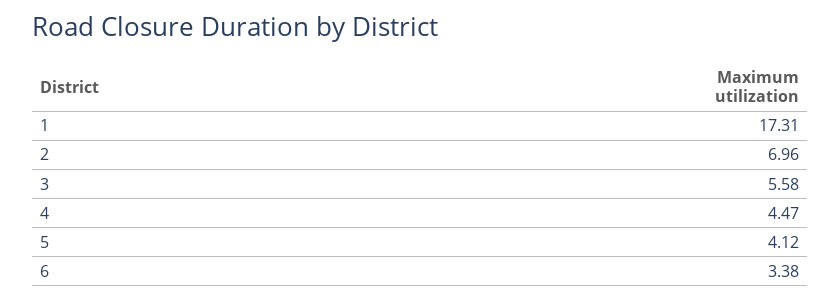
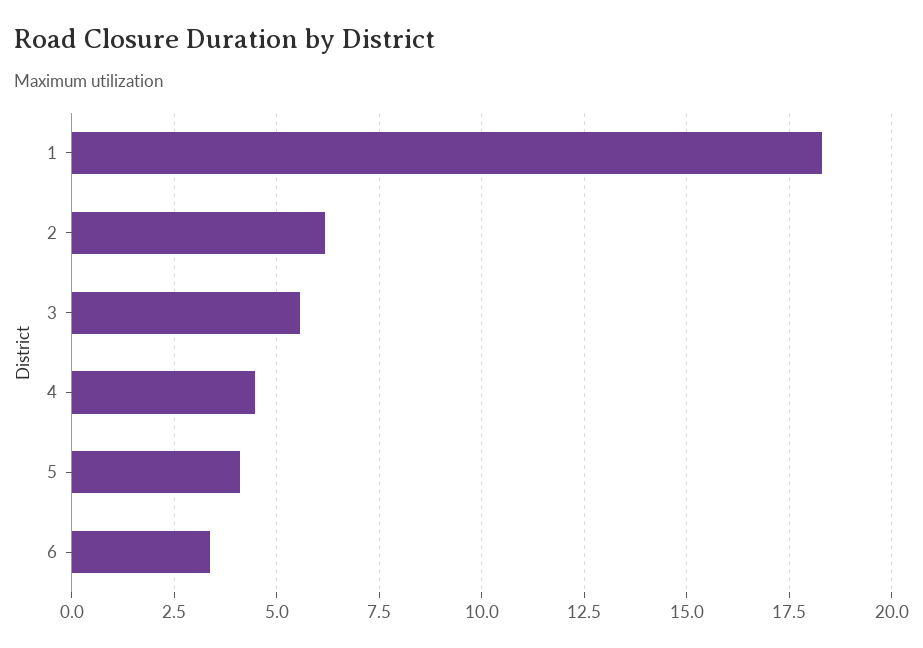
1: 17.31 -> 18.25
2: 6.96 -> 6.25

